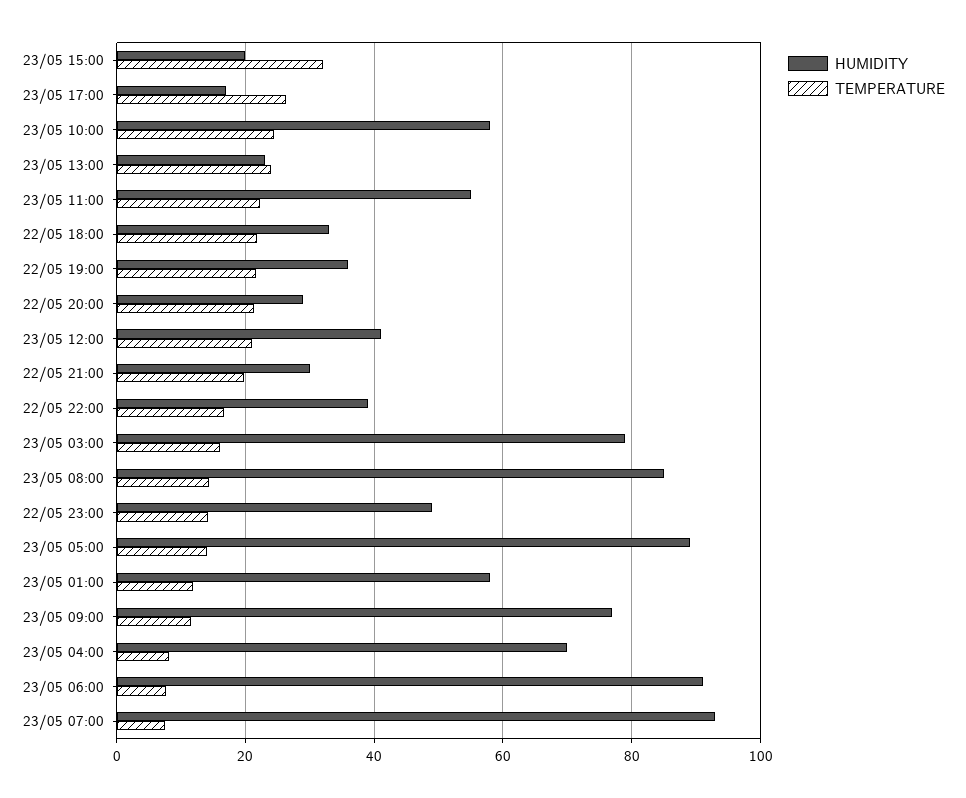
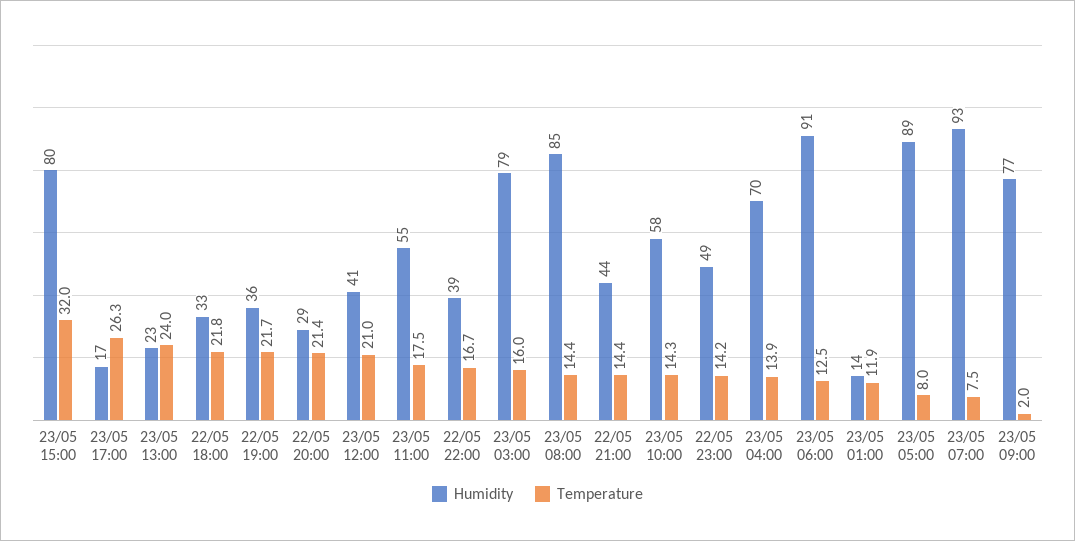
HUMIDITY, 23/05 15:00: 20 -> 80
TEMPERATURE, 23/05 10:00: 24 -> 14.3
TEMPERATURE, 23/05 11:00: 22 -> 17.5
HUMIDITY, 22/05 21:00: 30 -> 44
TEMPERATURE, 22/05 21:00: 20 -> 14.4
TEMPERATURE, 23/05 05:00: 14 -> 8
HUMIDITY, 23/05 01:00: 58 -> 14
TEMPERATURE, 23/05 09:00: 12 -> 2
TEMPERATURE, 23/05 04:00: 8 -> 13.9
TEMPERATURE, 23/05 06:00: 8 -> 12.5

